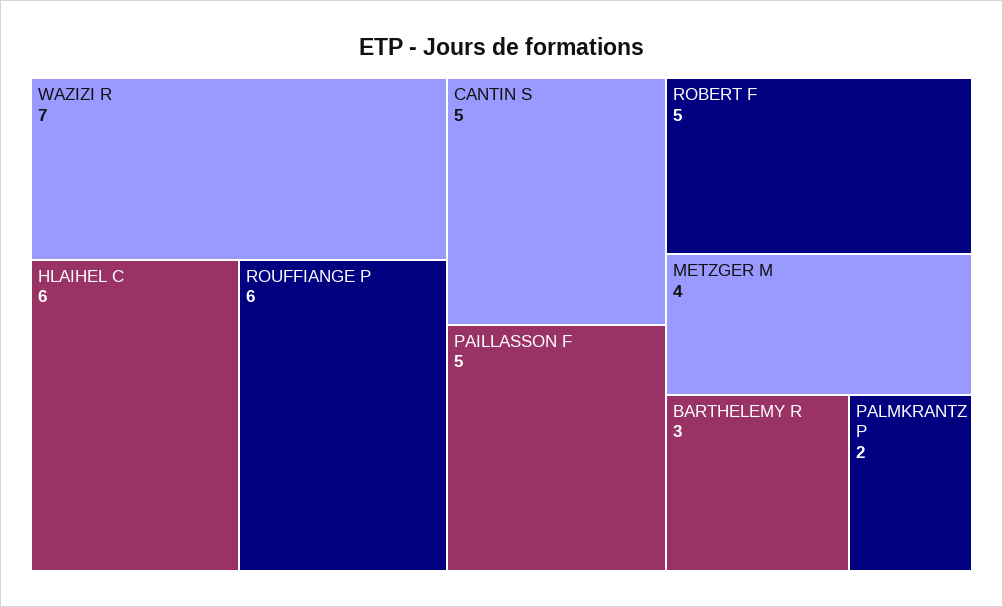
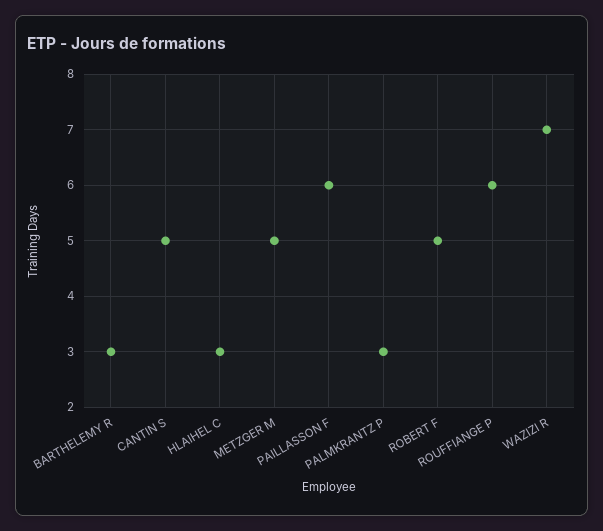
HLAIHEL C: 6 -> 3
PAILLASSON F: 5 -> 6
METZGER M: 4 -> 5
PALMKRANTZ P: 2 -> 3

